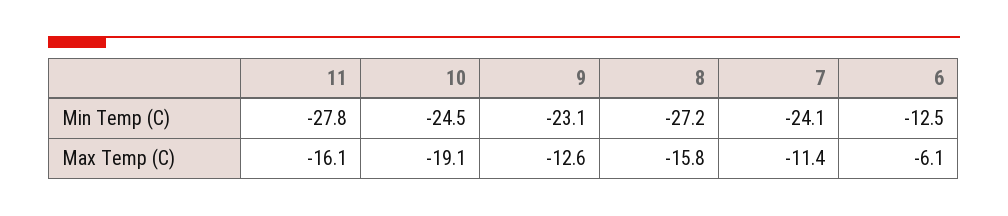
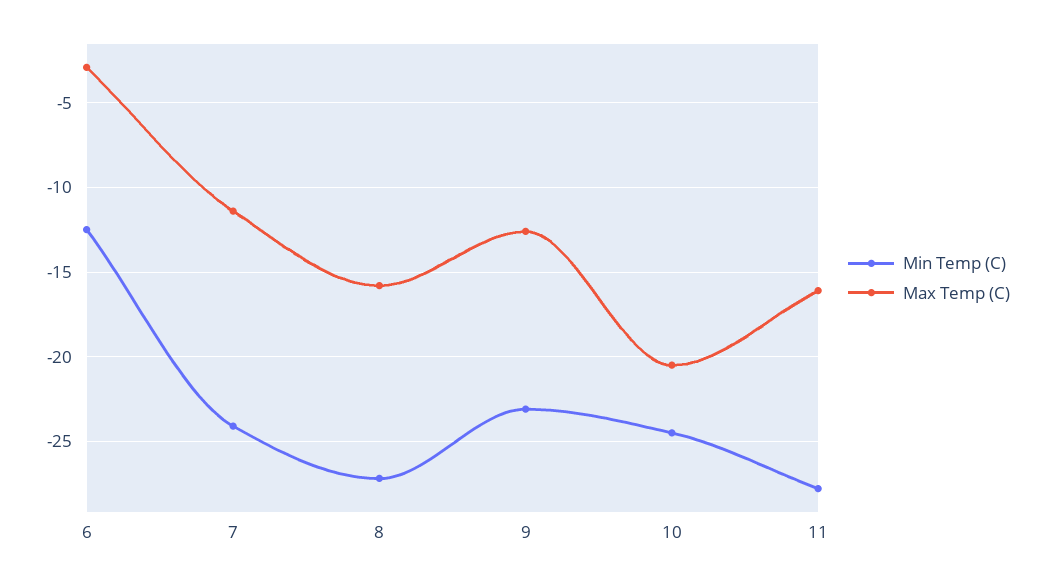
Max Temp (C), 10: -19.1 -> -20.5
Max Temp (C), 6: -6.1 -> -3

